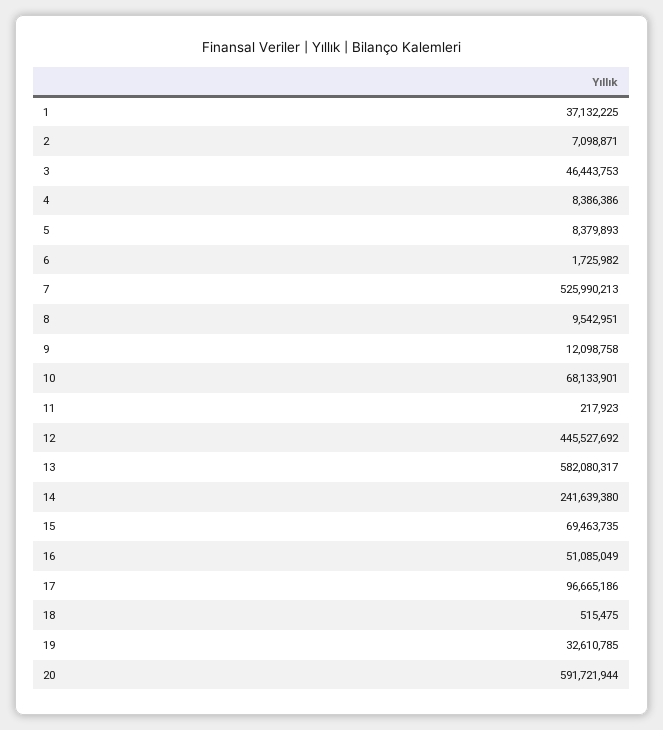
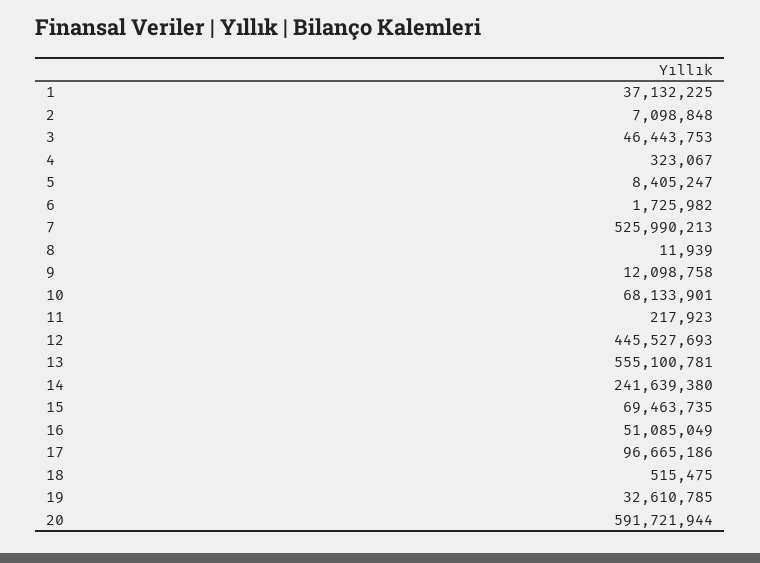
2: 7098871 -> 7098848
4: 8386386 -> 323067
5: 8379893 -> 8405247
8: 9542951 -> 11939
12: 445527692 -> 445527693
13: 582080317 -> 555100781

